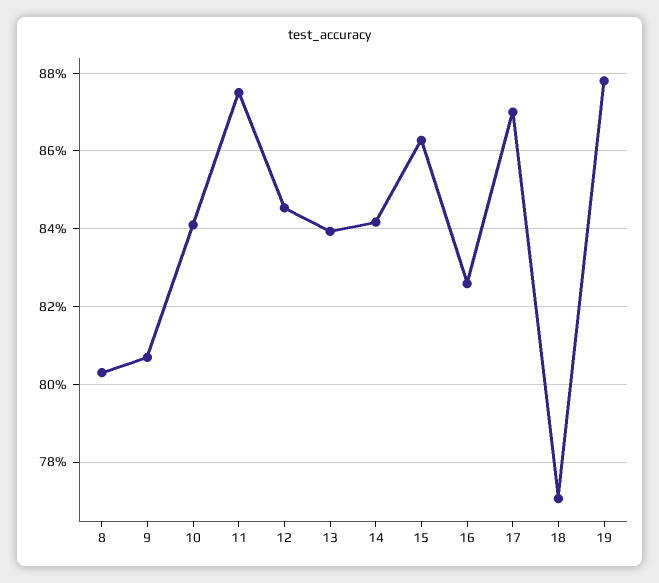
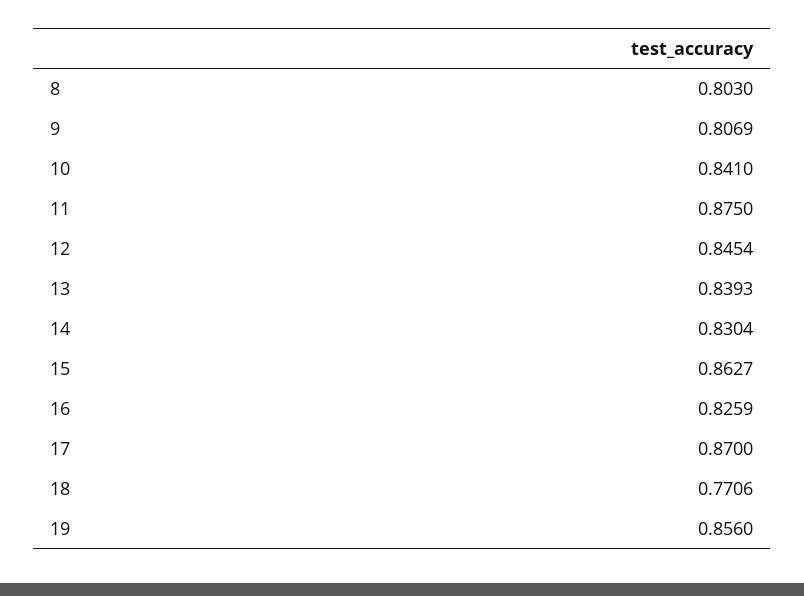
14: 0.842 -> 0.8304
19: 0.878 -> 0.856

